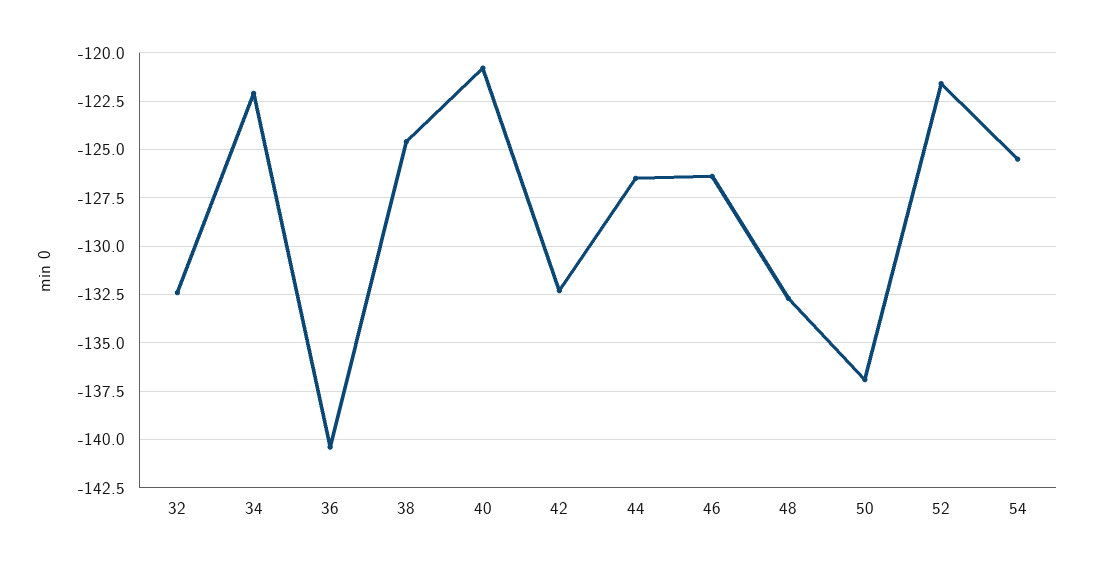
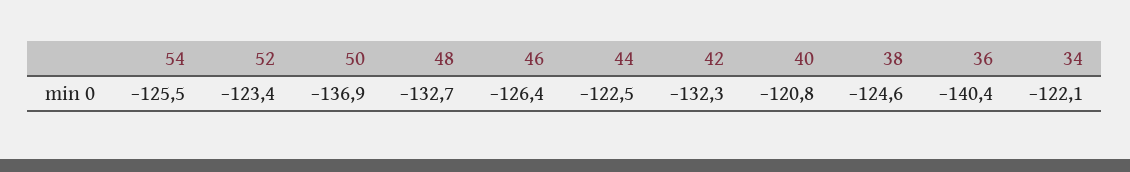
32: -132.5 -> none
44: -126.5 -> -122.5
52: -121.5 -> -123.4

